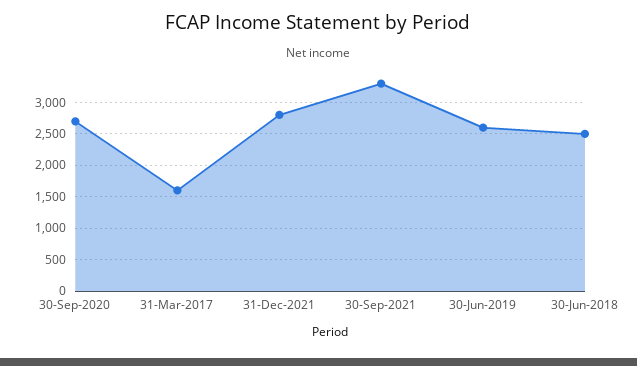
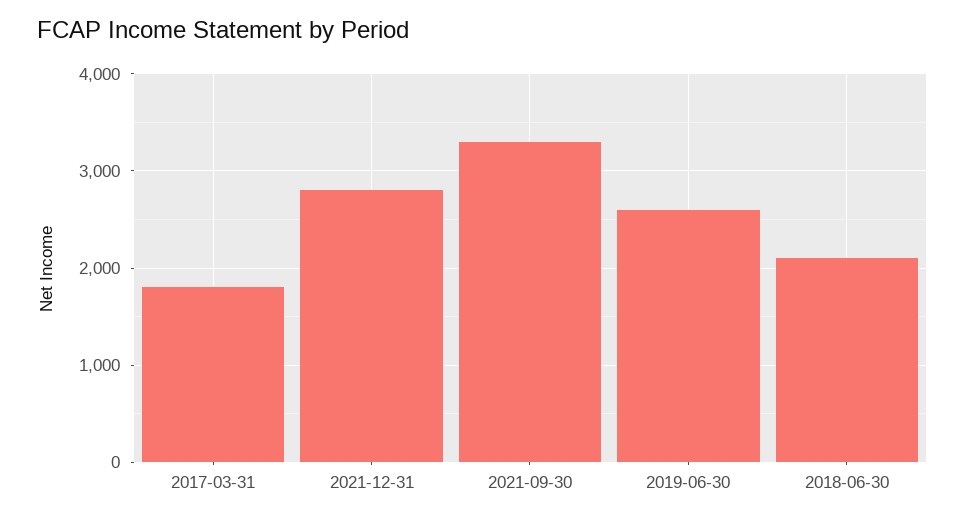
30-Sep-2020: 2700 -> none
31-Mar-2017: 1600 -> 1800
30-Jun-2018: 2500 -> 2100

